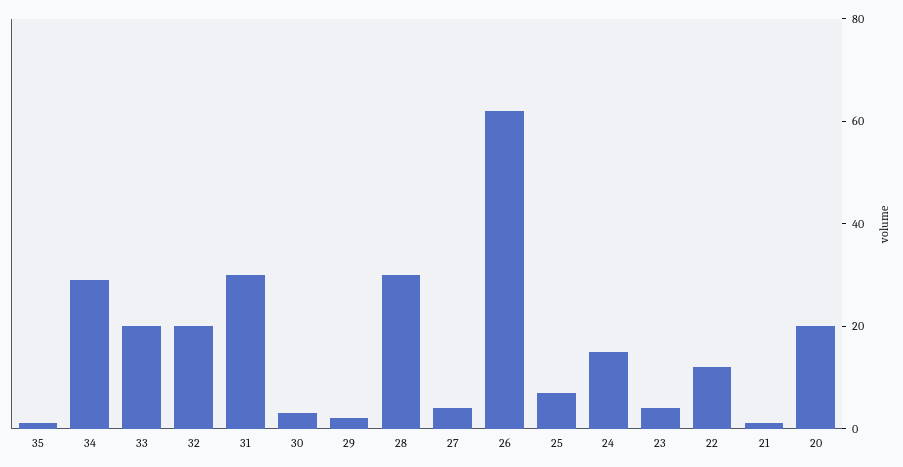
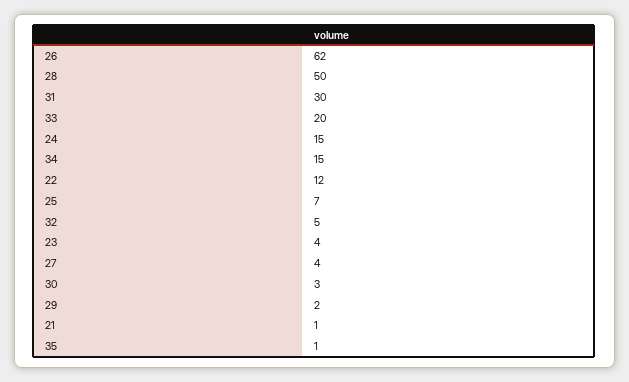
34: 30 -> 15
32: 20 -> 5
28: 30 -> 50
20: 20 -> none

